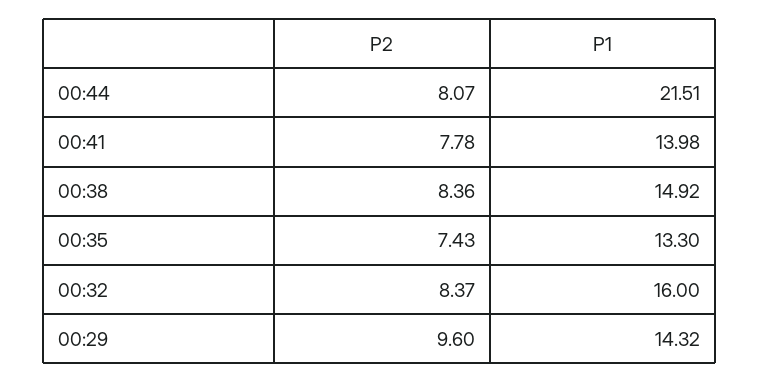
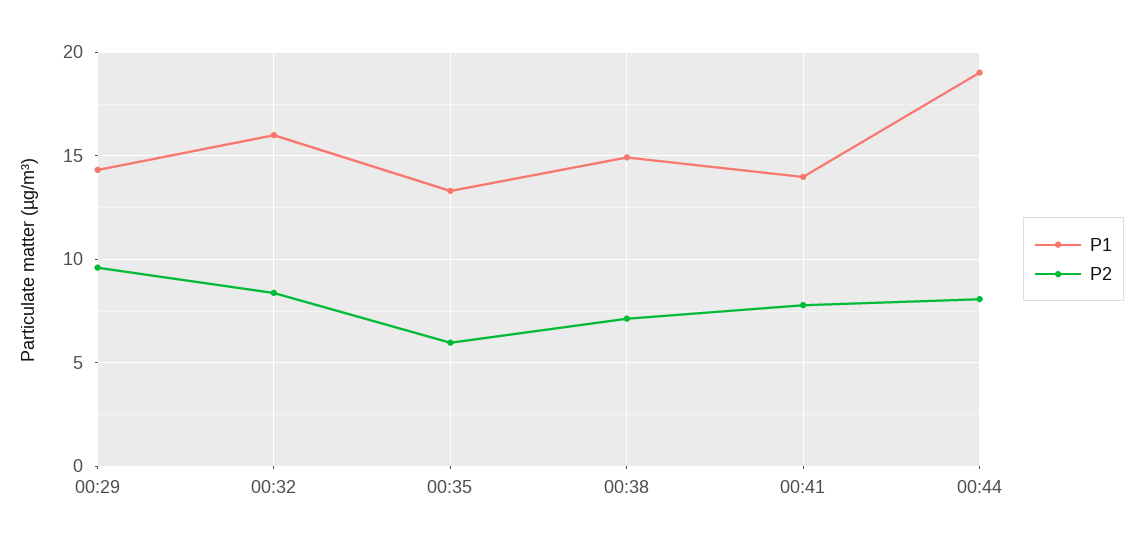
P1, 00:44: 21.51 -> 19
P2, 00:38: 8.36 -> 7
P2, 00:35: 7.43 -> 6

